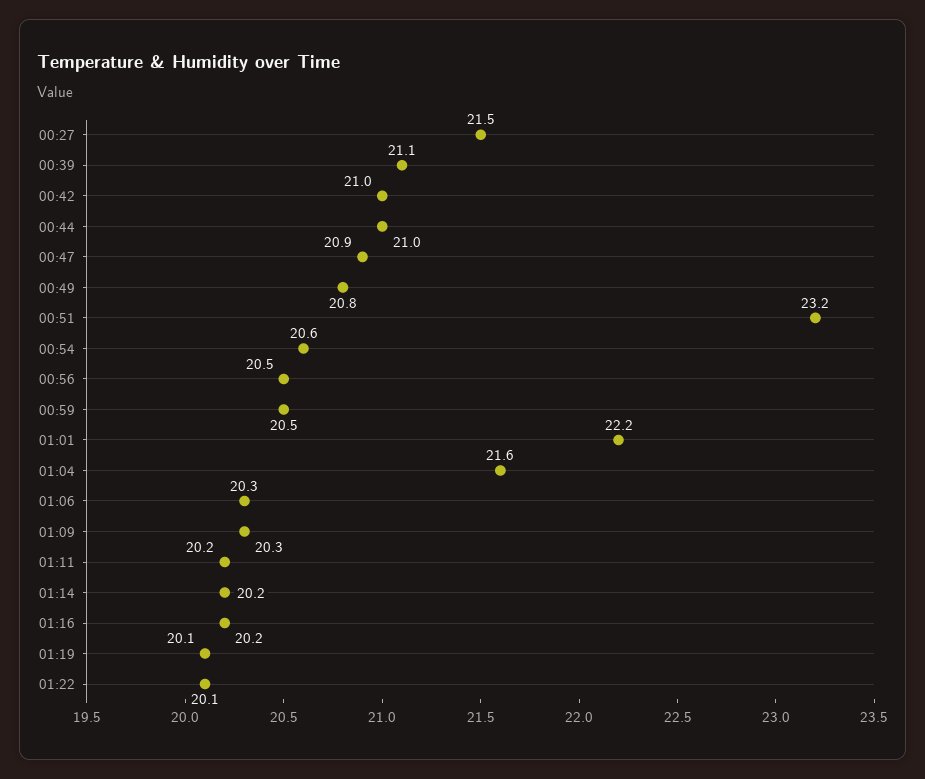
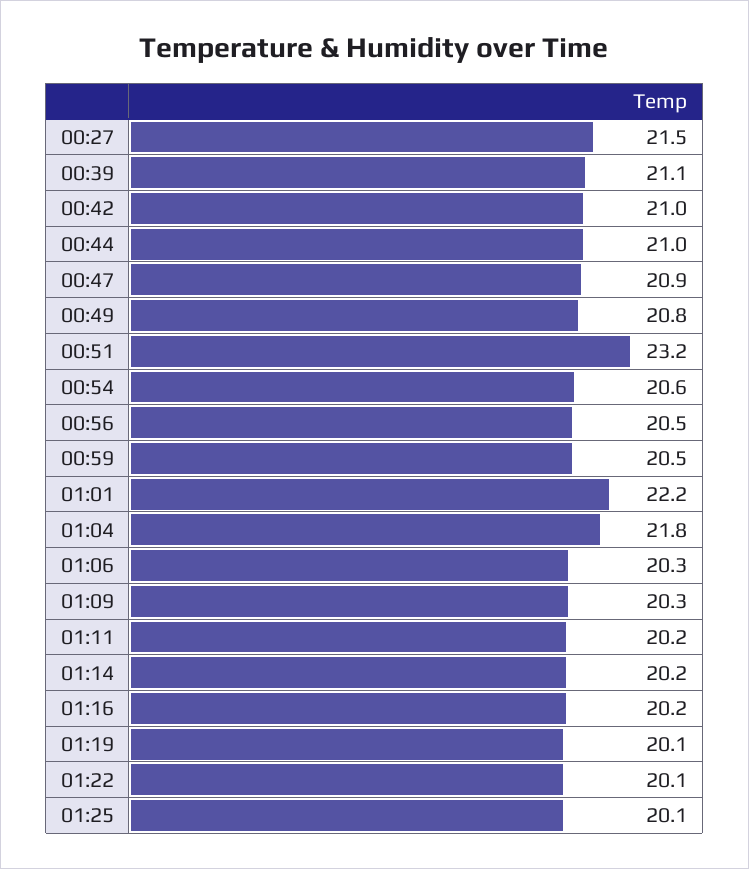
01:04: 21.6 -> 21.8
01:25: none -> 20.1

